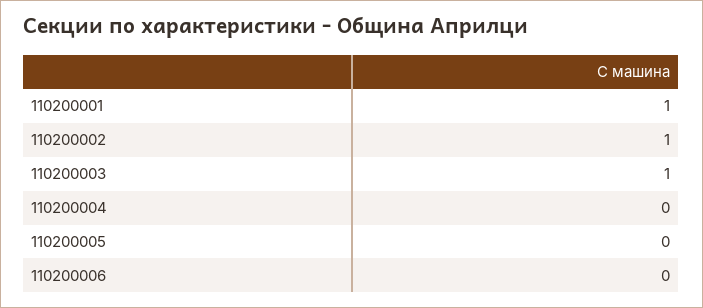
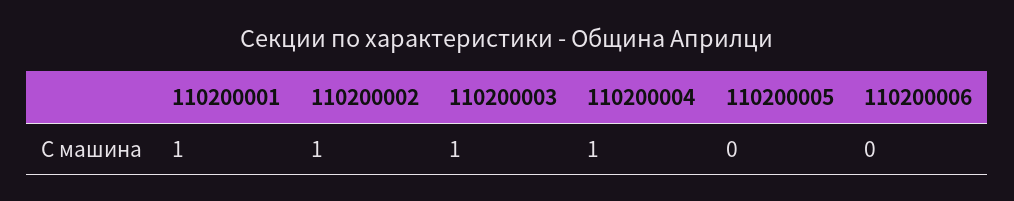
110200004: 0 -> 1

